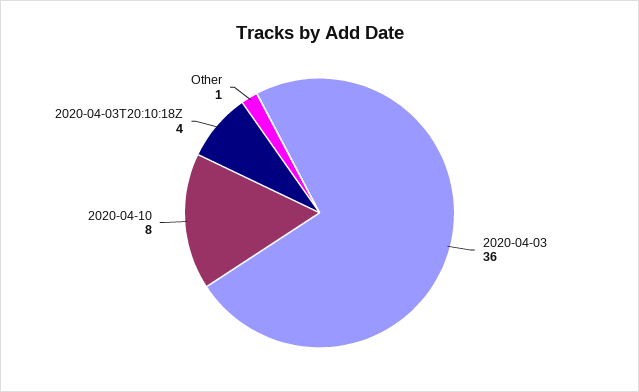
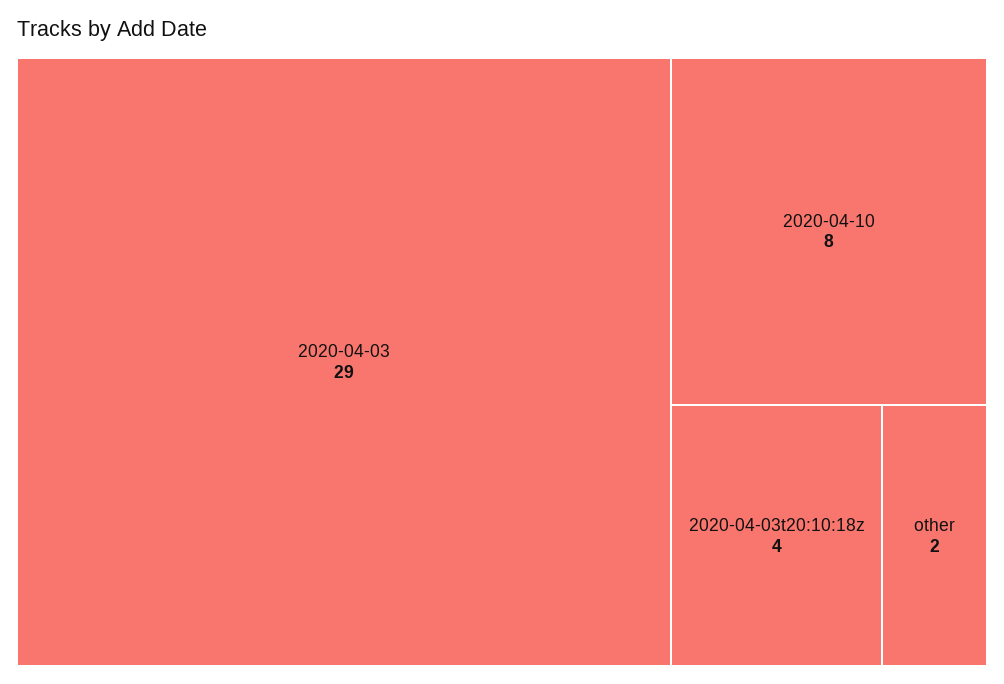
2020-04-03: 36 -> 29
Other: 1 -> 2

